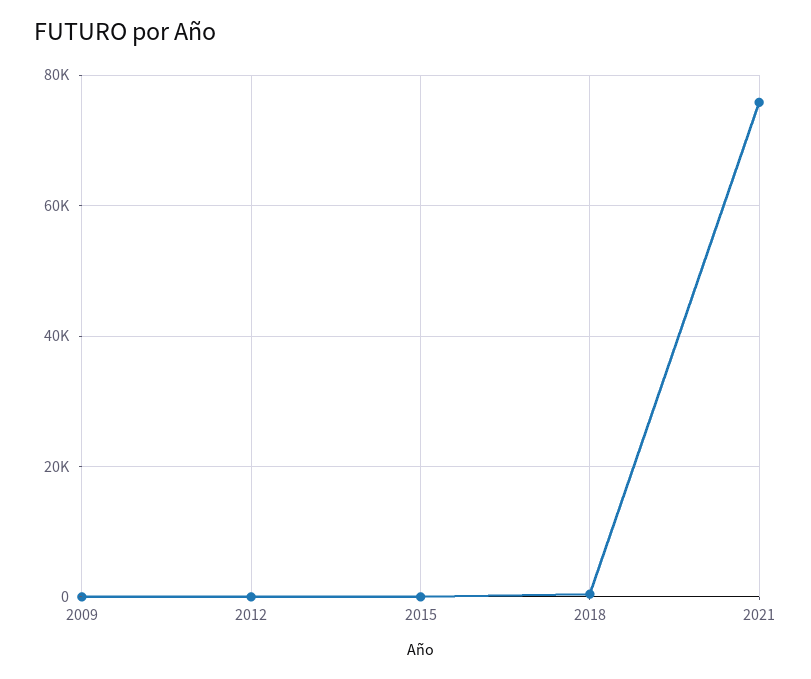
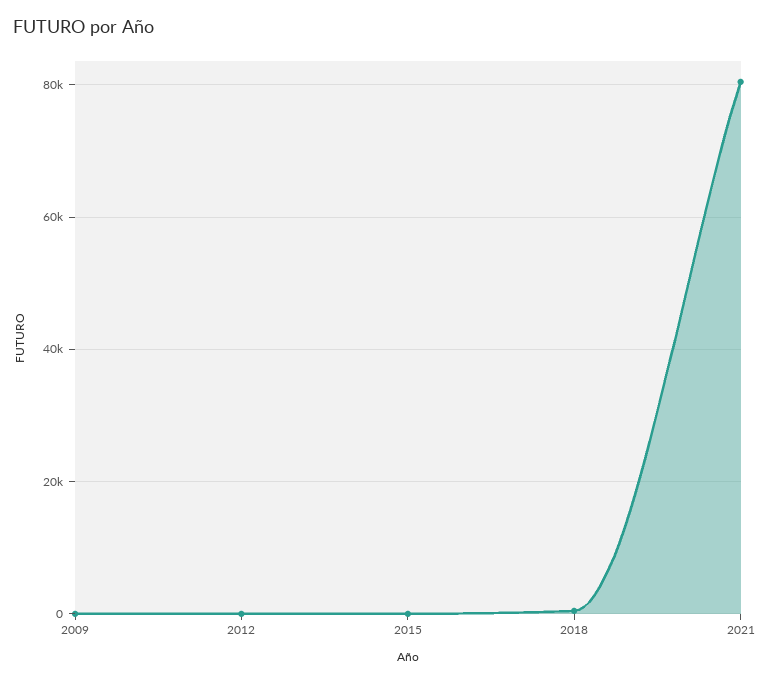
2021: 76000 -> 80000

